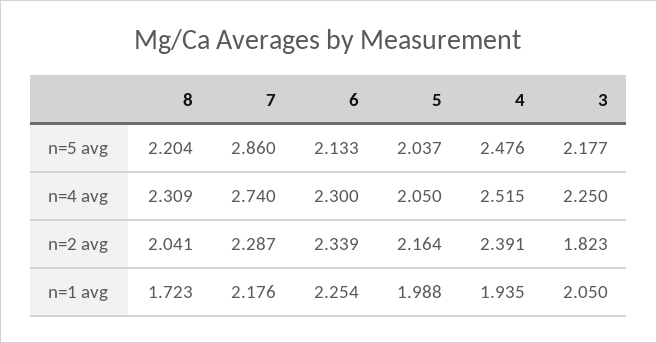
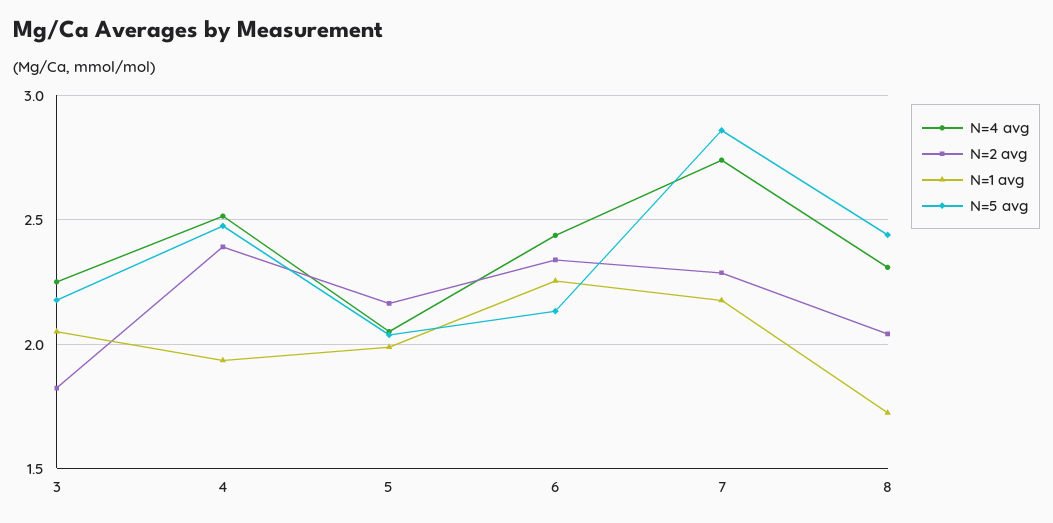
n=5 avg, 8: 2.204 -> 2.45
n=4 avg, 6: 2.3 -> 2.45

